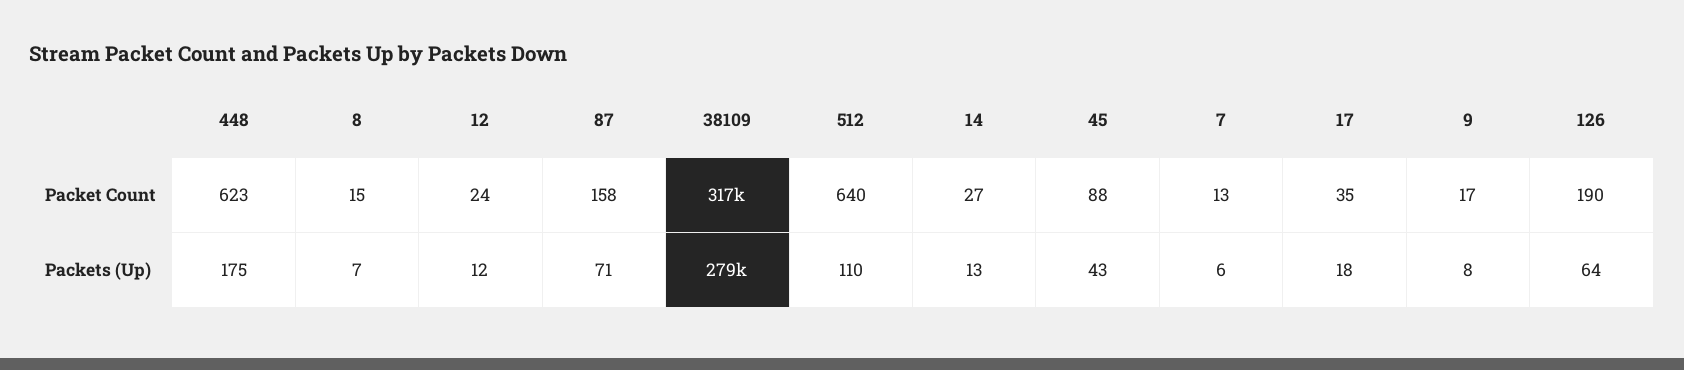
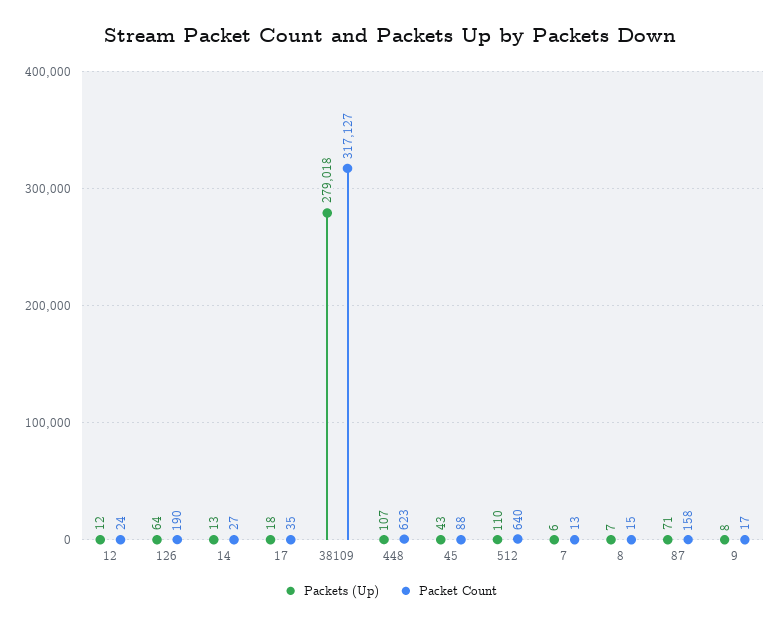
Packets (Up), 448: 175 -> 107

